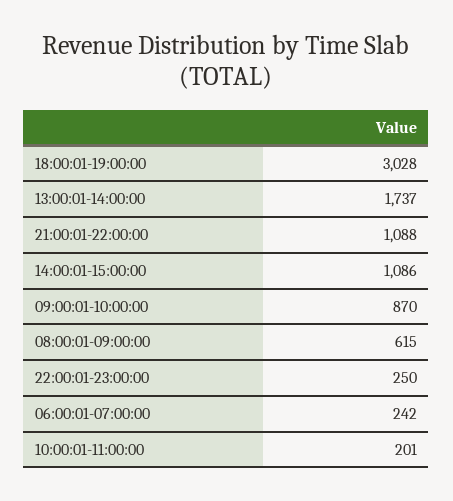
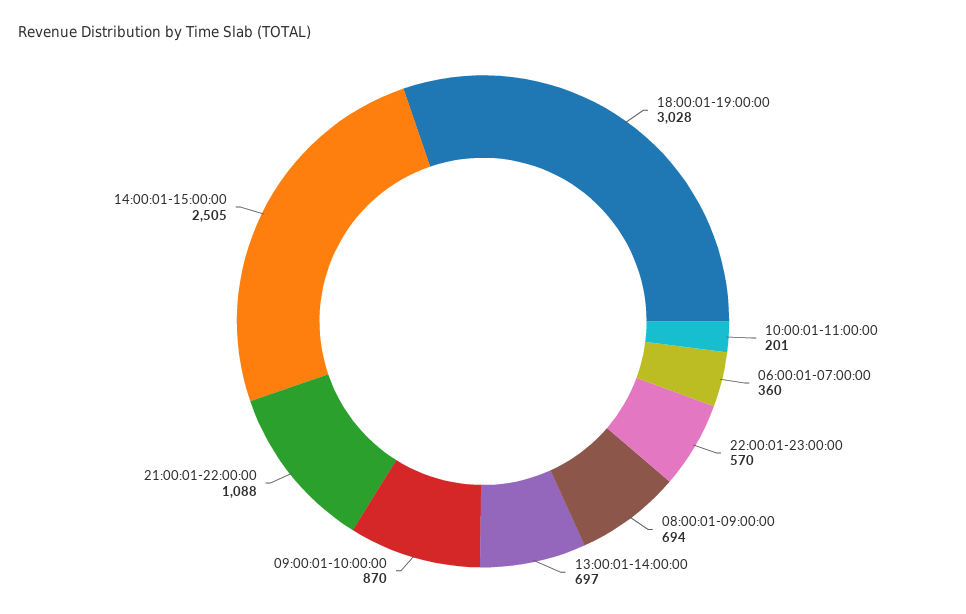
13:00:01-14:00:00: 1737 -> 697
14:00:01-15:00:00: 1086 -> 2505
08:00:01-09:00:00: 615 -> 694
22:00:01-23:00:00: 250 -> 570
06:00:01-07:00:00: 242 -> 360

